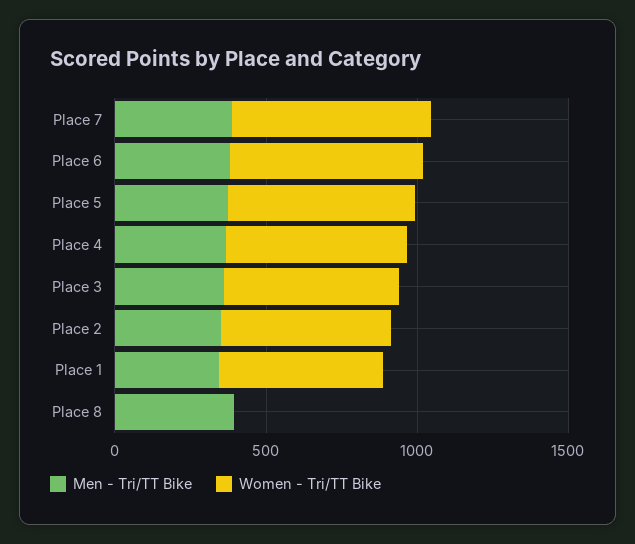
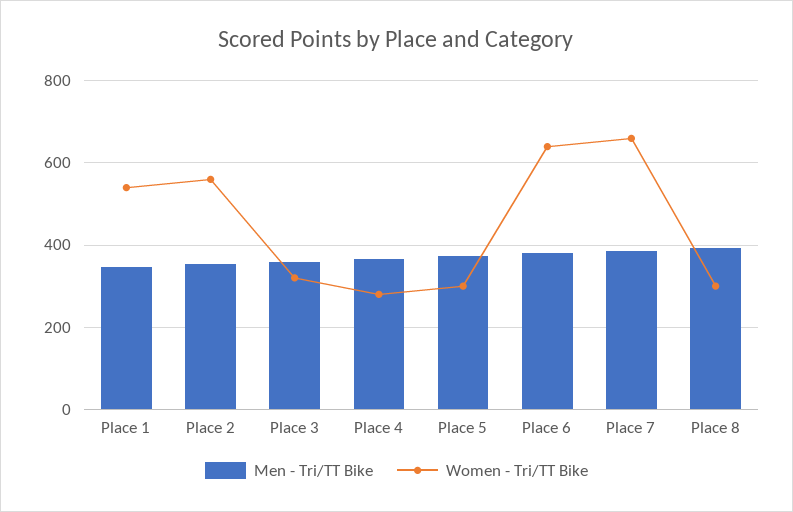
Women - Tri/TT Bike, Place 5: 600 -> 300
Women - Tri/TT Bike, Place 4: 600 -> 280
Women - Tri/TT Bike, Place 3: 600 -> 320
Women - Tri/TT Bike, Place 8: 0 -> 300

